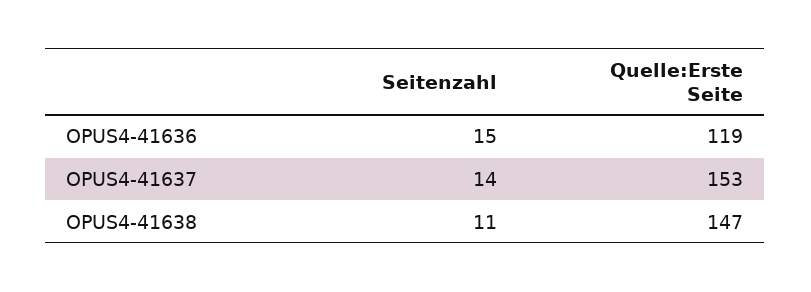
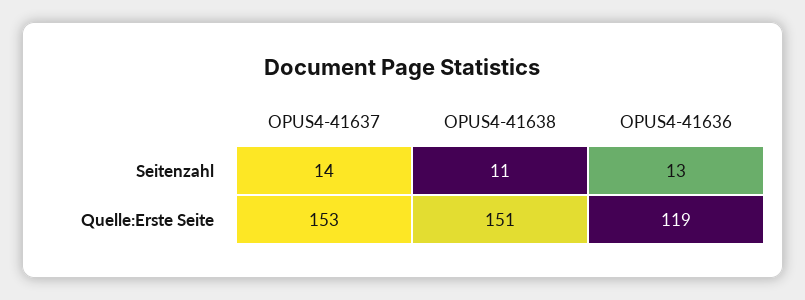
Seitenzahl, OPUS4-41636: 15 -> 13
Quelle:Erste Seite, OPUS4-41638: 147 -> 151

